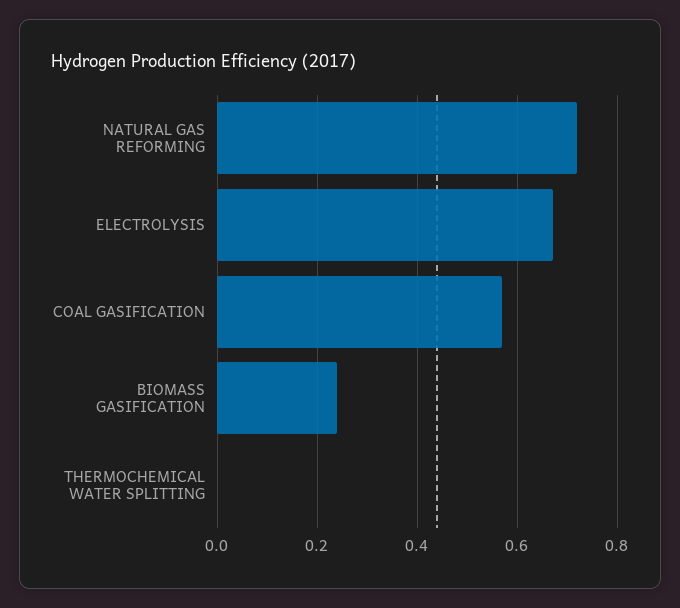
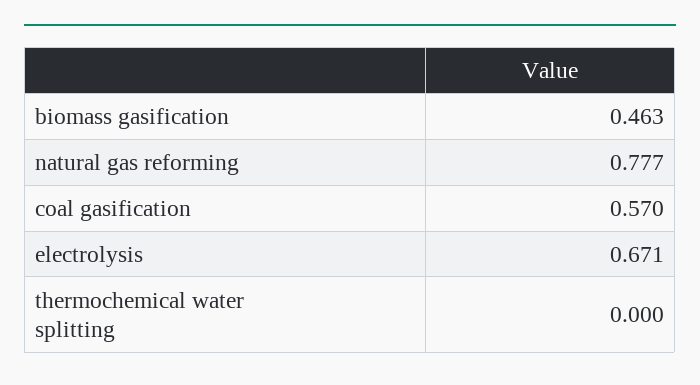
NATURAL GAS REFORMING: 0.72 -> 0.777
BIOMASS GASIFICATION: 0.24 -> 0.463

